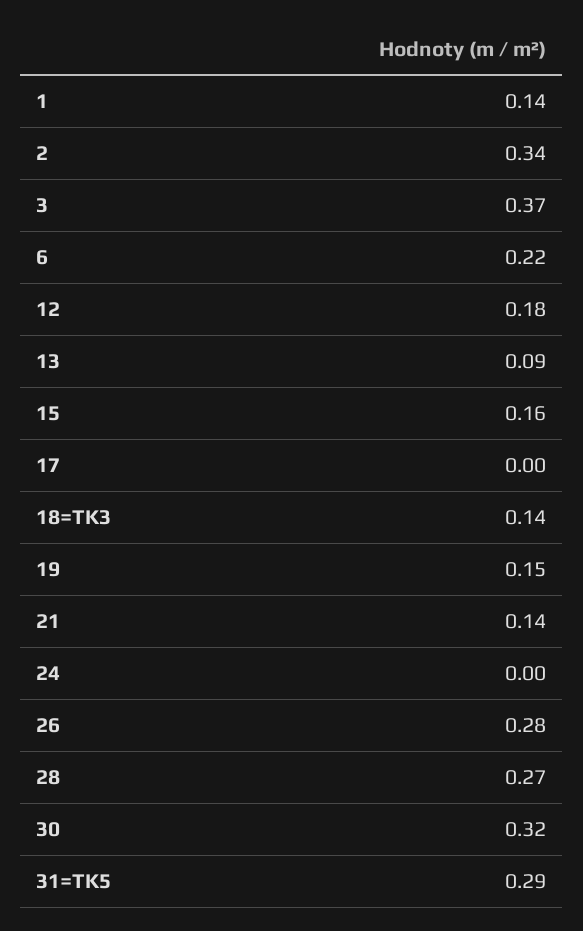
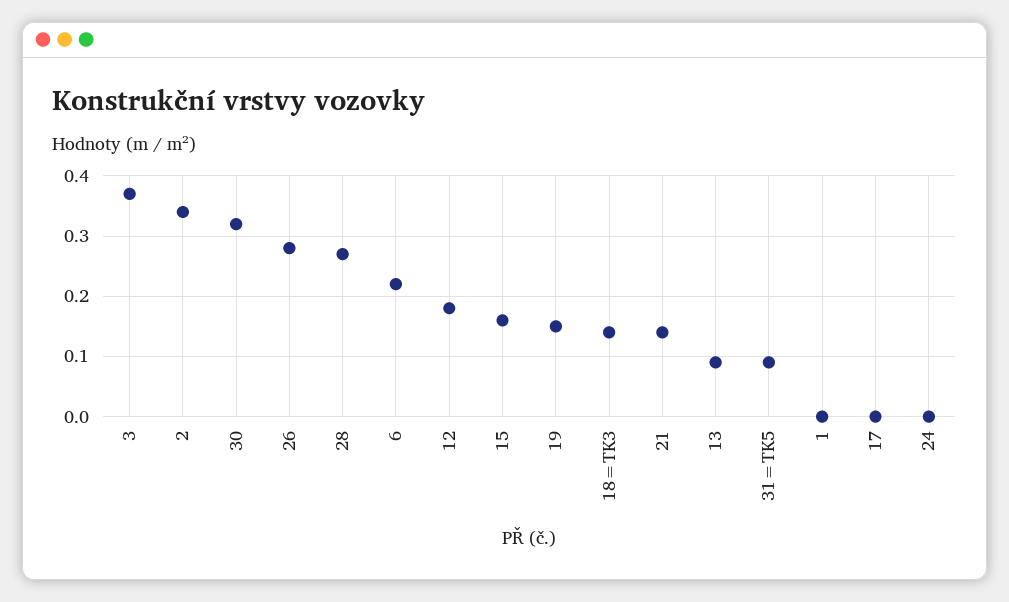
1: 0.14 -> 0
31=TK5: 0.29 -> 0.09

